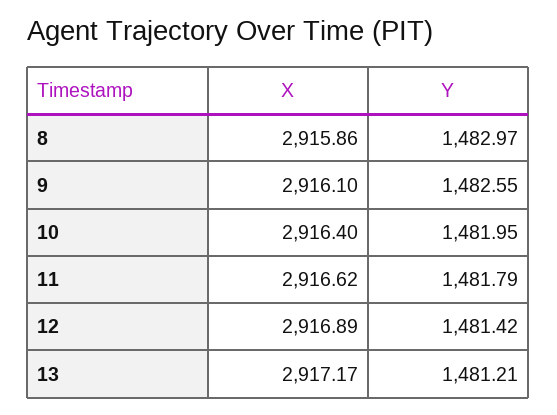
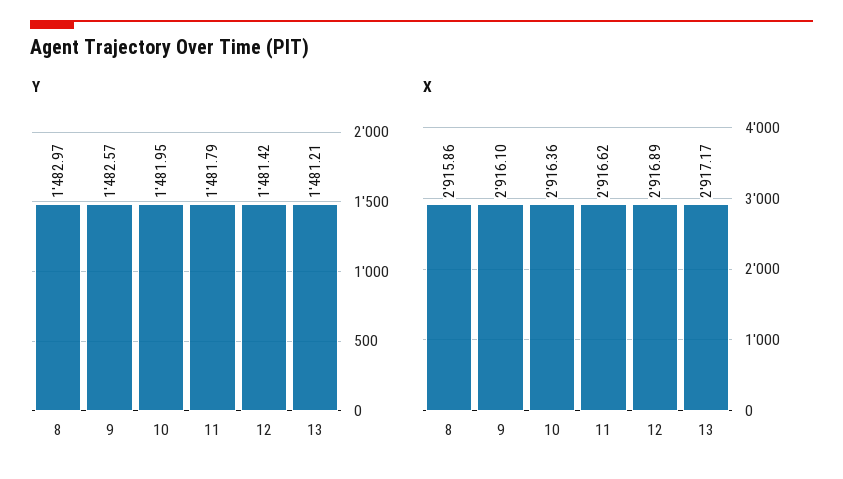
Y, 9: 1482.55 -> 1482.57
X, 10: 2916.4 -> 2916.36

